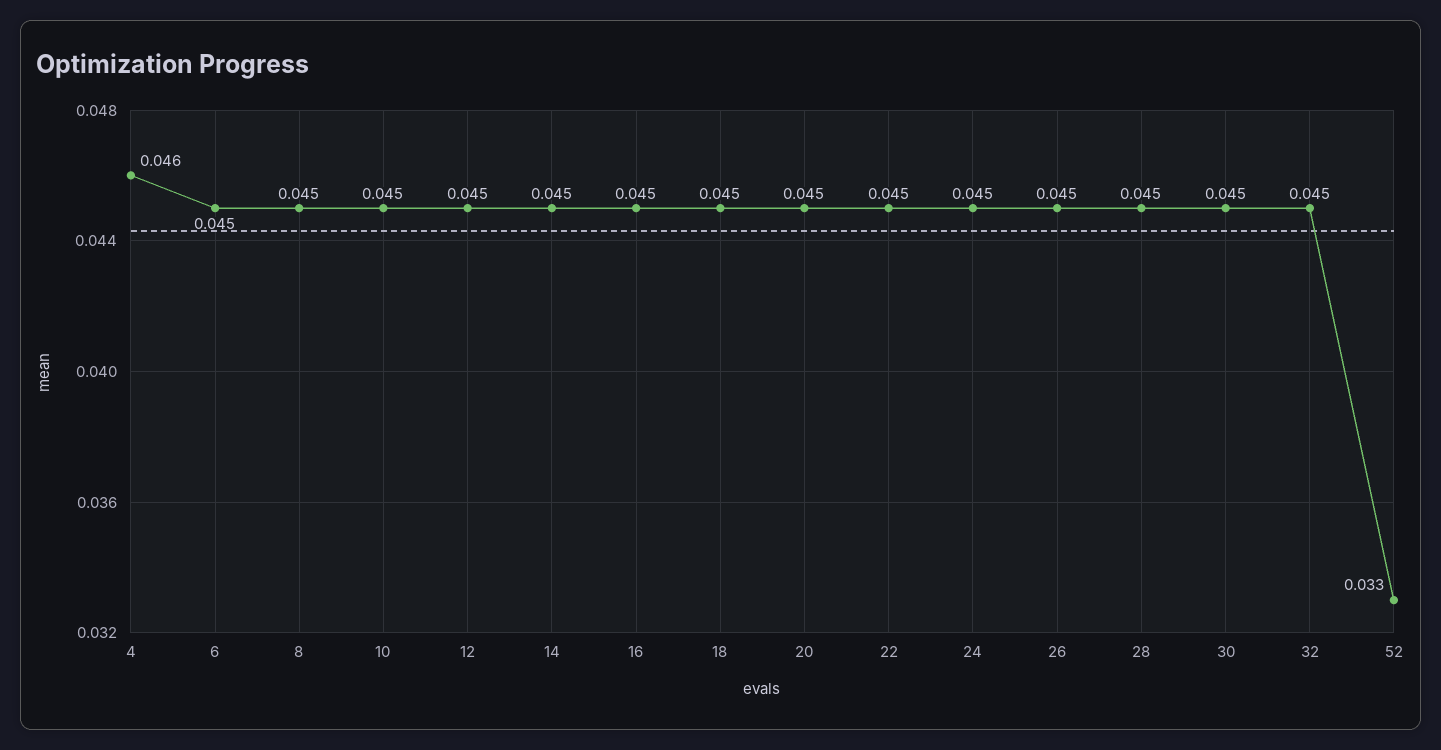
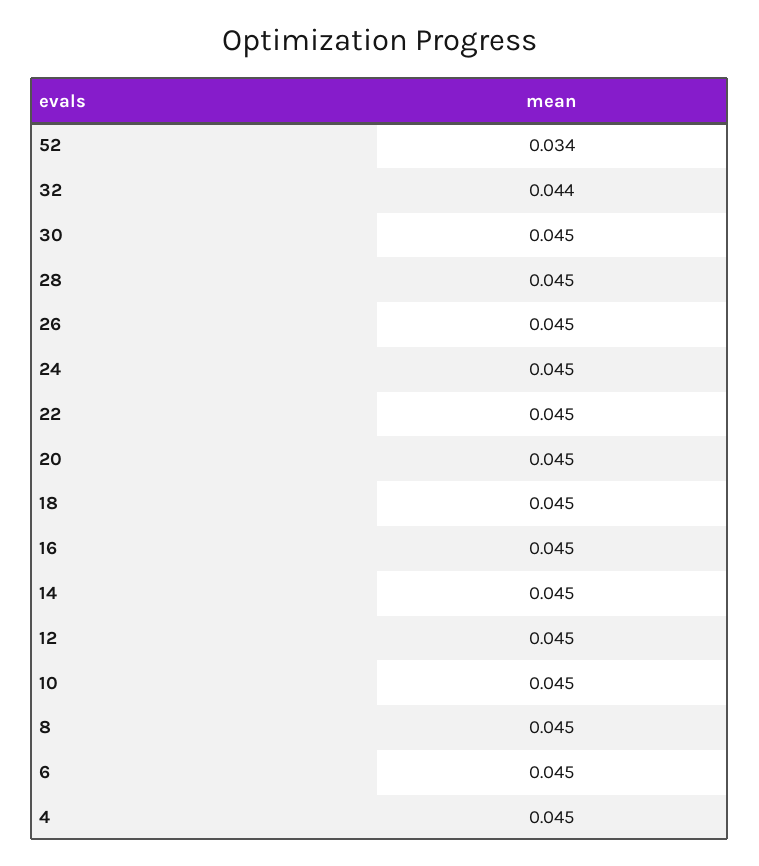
4: 0.046 -> 0.045
32: 0.045 -> 0.044
52: 0.033 -> 0.034

